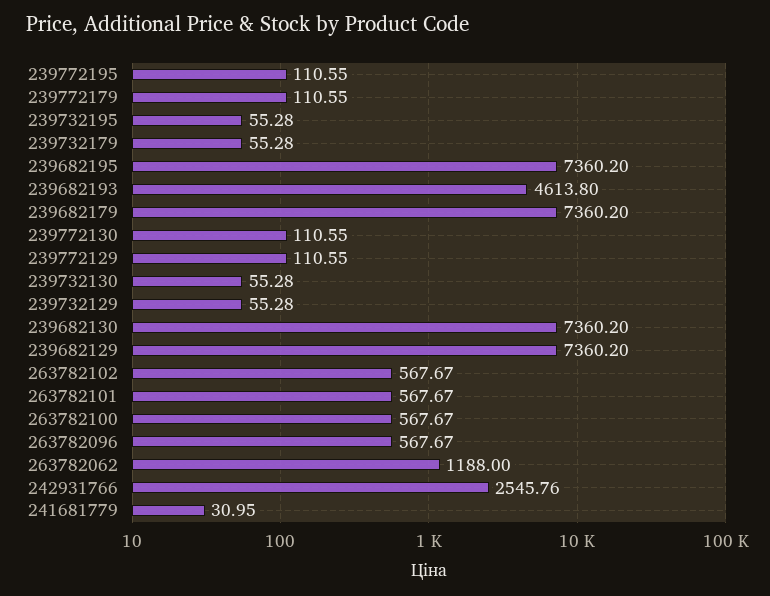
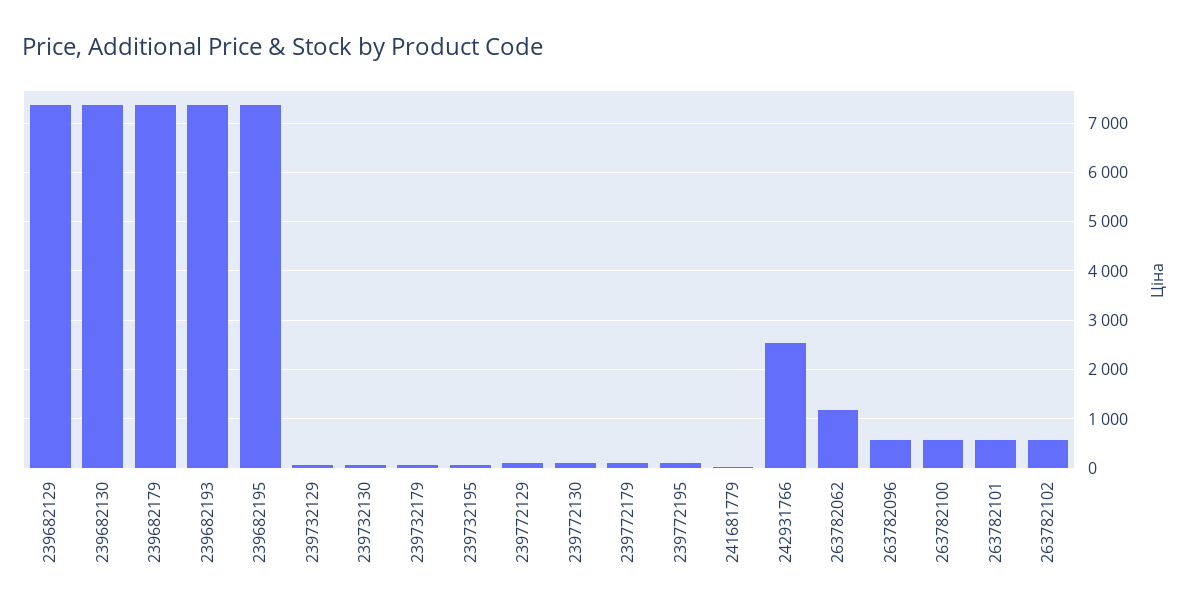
239682193: 4613.8 -> 7400

